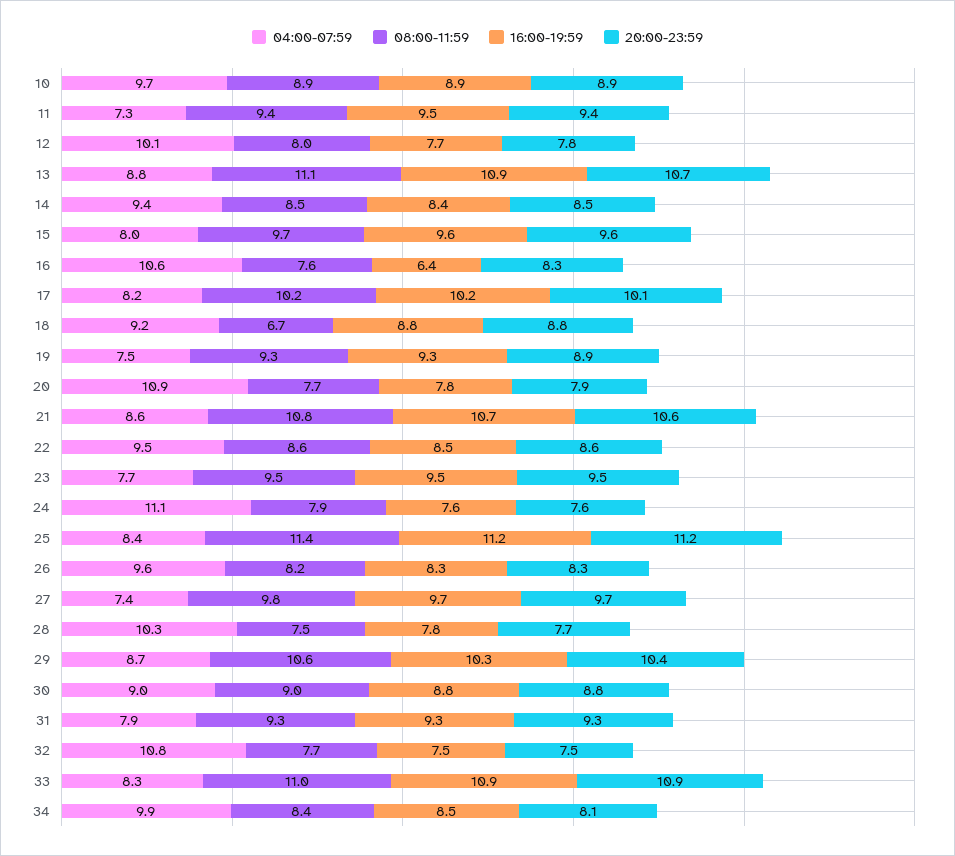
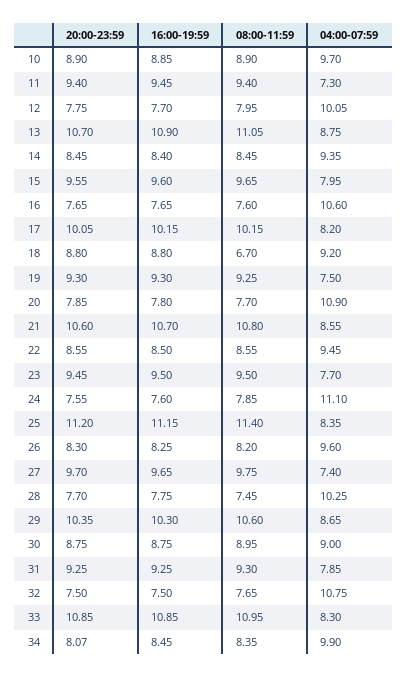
16:00-19:59, 16: 6.4 -> 7.65
20:00-23:59, 16: 8.3 -> 7.65
20:00-23:59, 19: 8.9 -> 9.3

